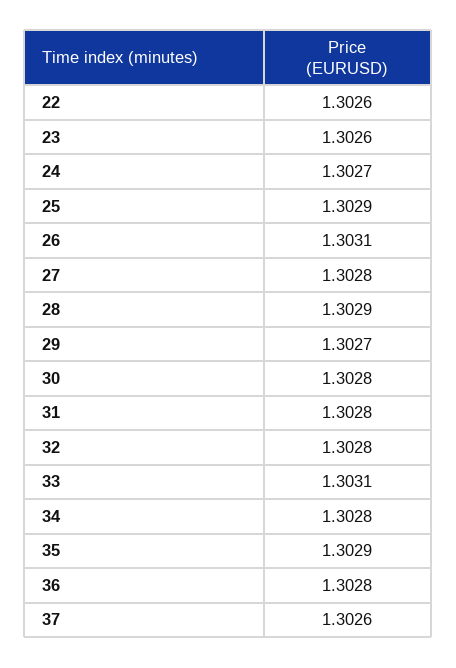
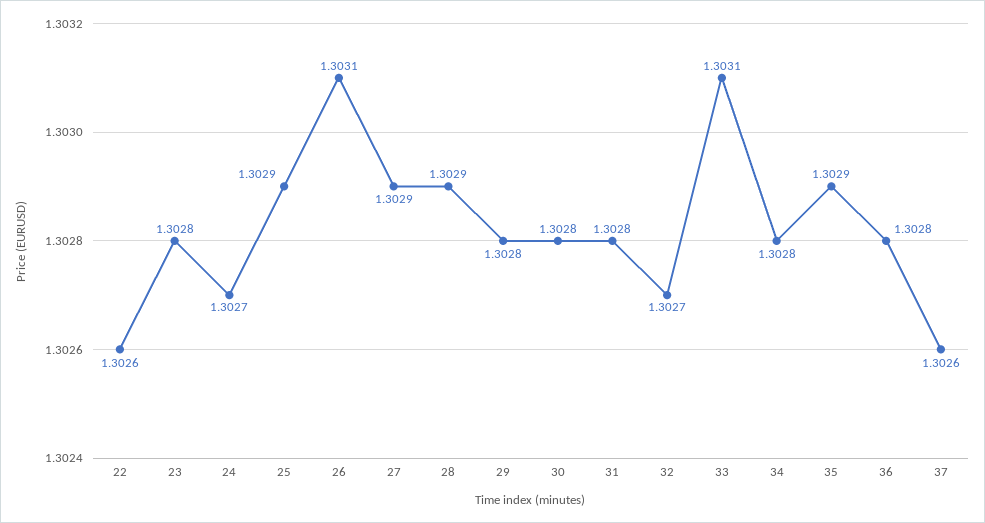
23: 1.3026 -> 1.3028
27: 1.3028 -> 1.3029
29: 1.3027 -> 1.3028
32: 1.3028 -> 1.3027

